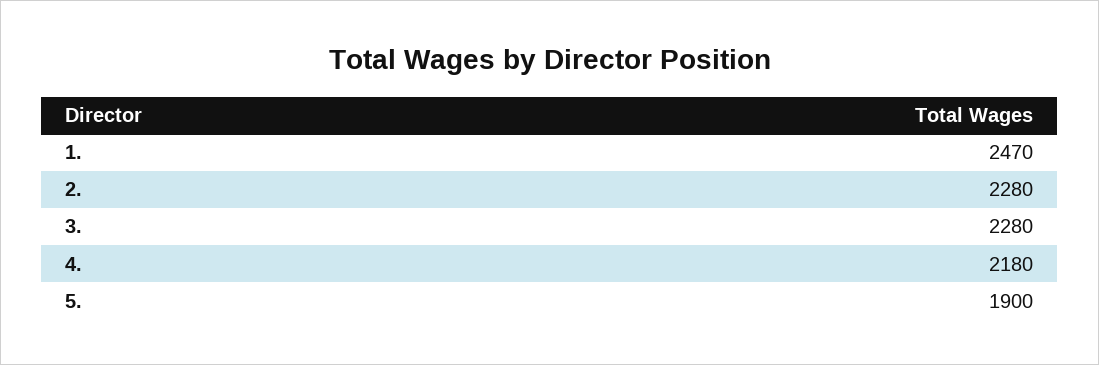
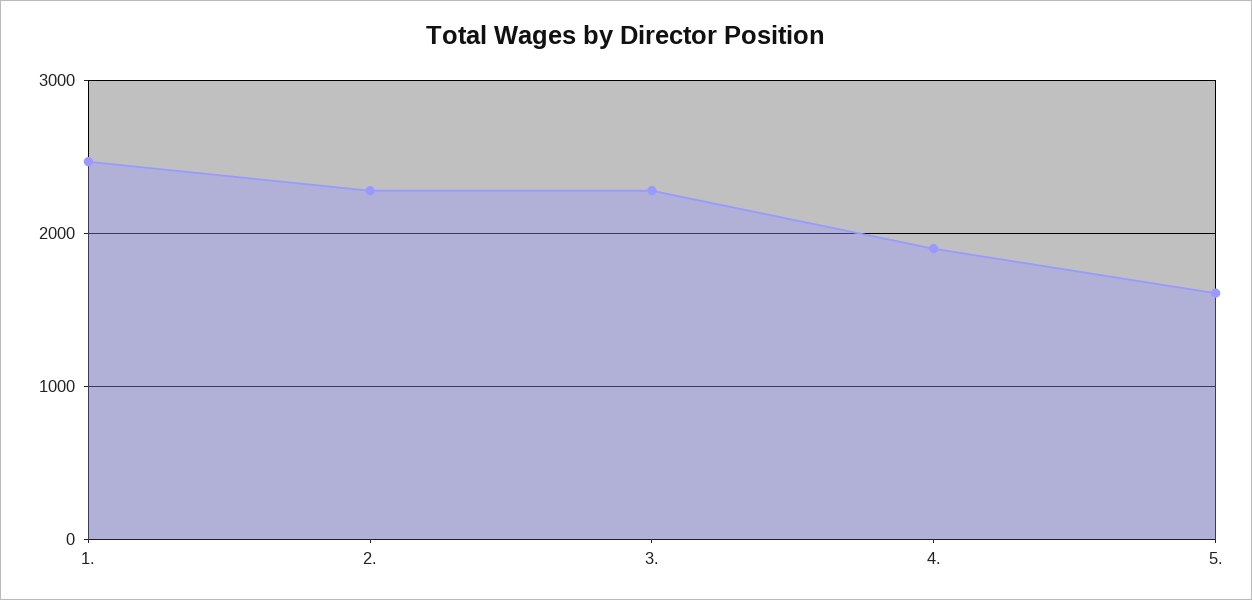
4.: 2180 -> 1900
5.: 1900 -> 1600

